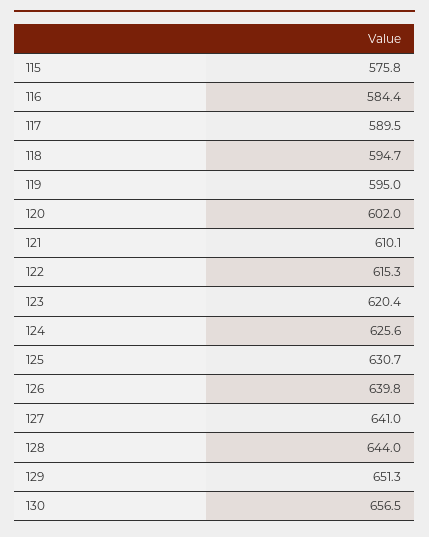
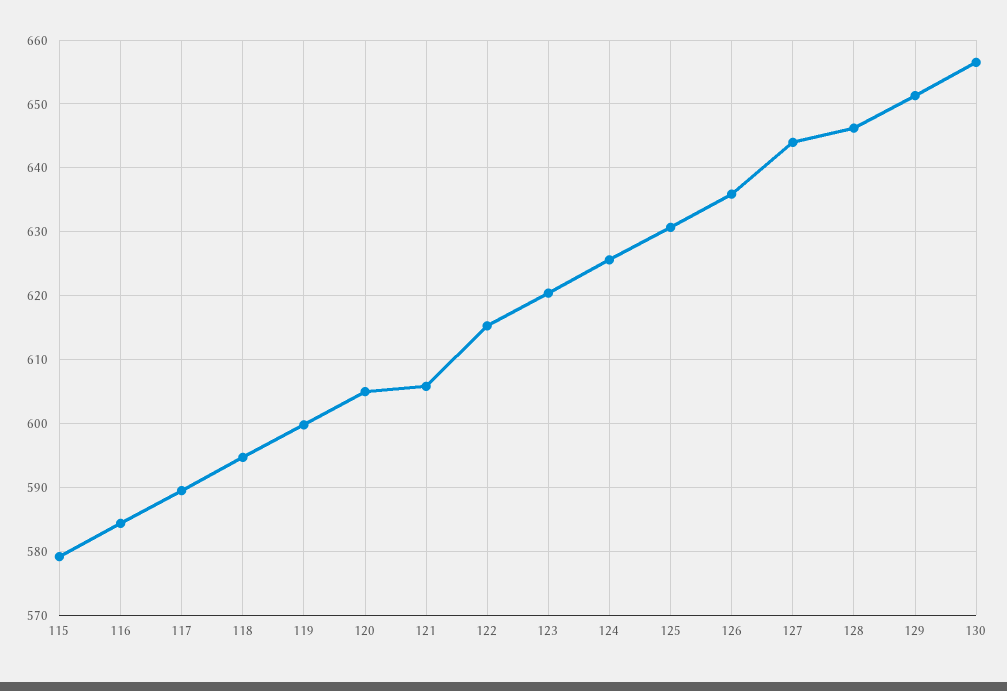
115: 575.8 -> 579
119: 595 -> 600
120: 602 -> 605
121: 610.1 -> 606
126: 639.8 -> 636
127: 641 -> 644
128: 644 -> 646

